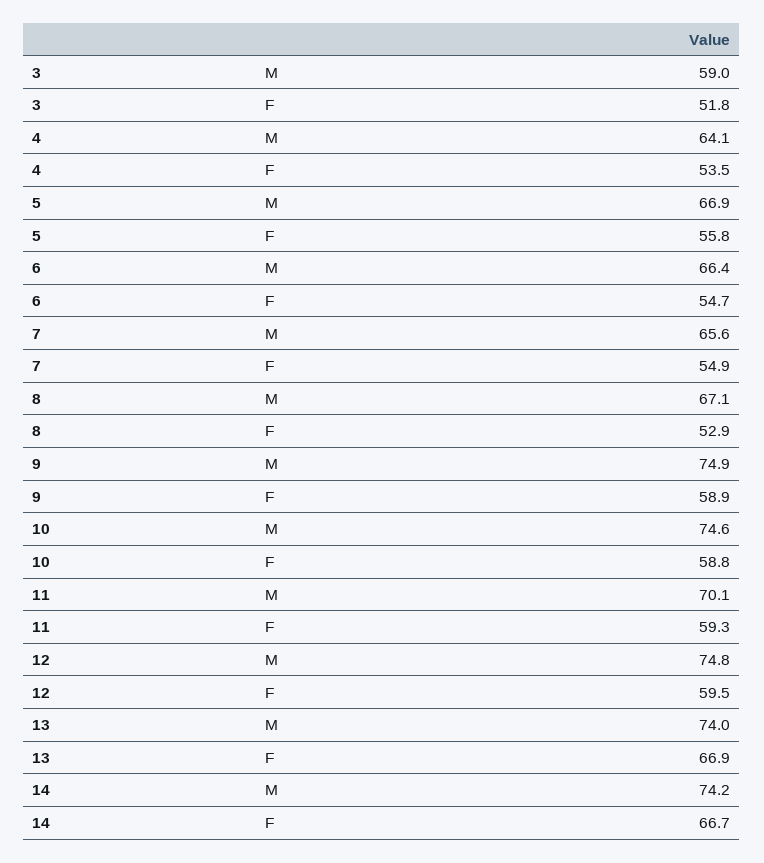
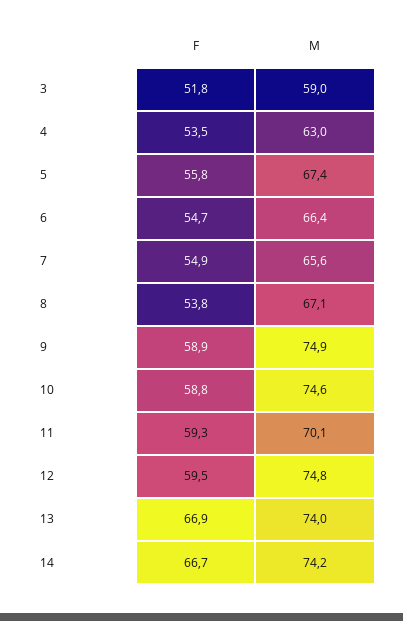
4, M: 64.1 -> 63
5, M: 66.9 -> 67.4
8, F: 52.9 -> 53.8

